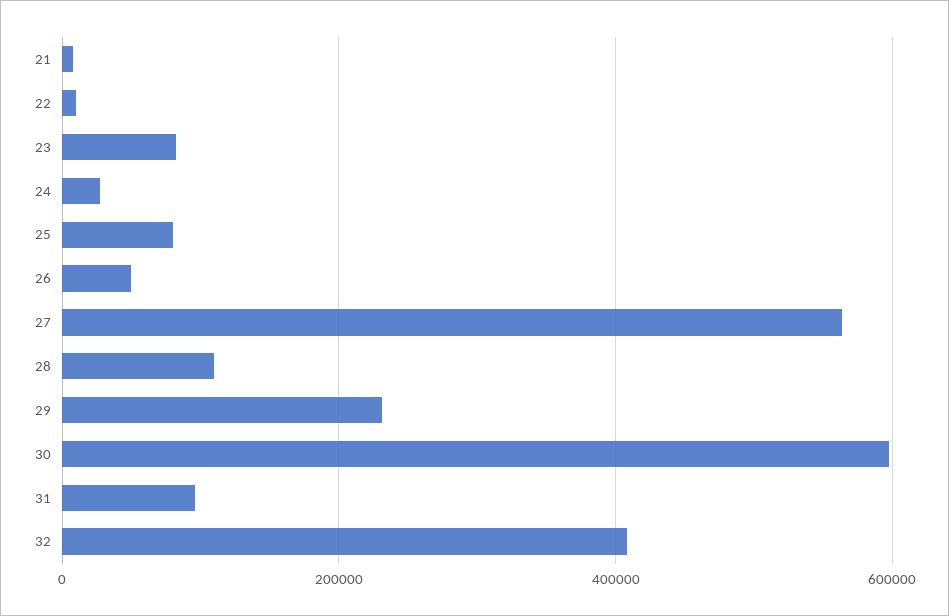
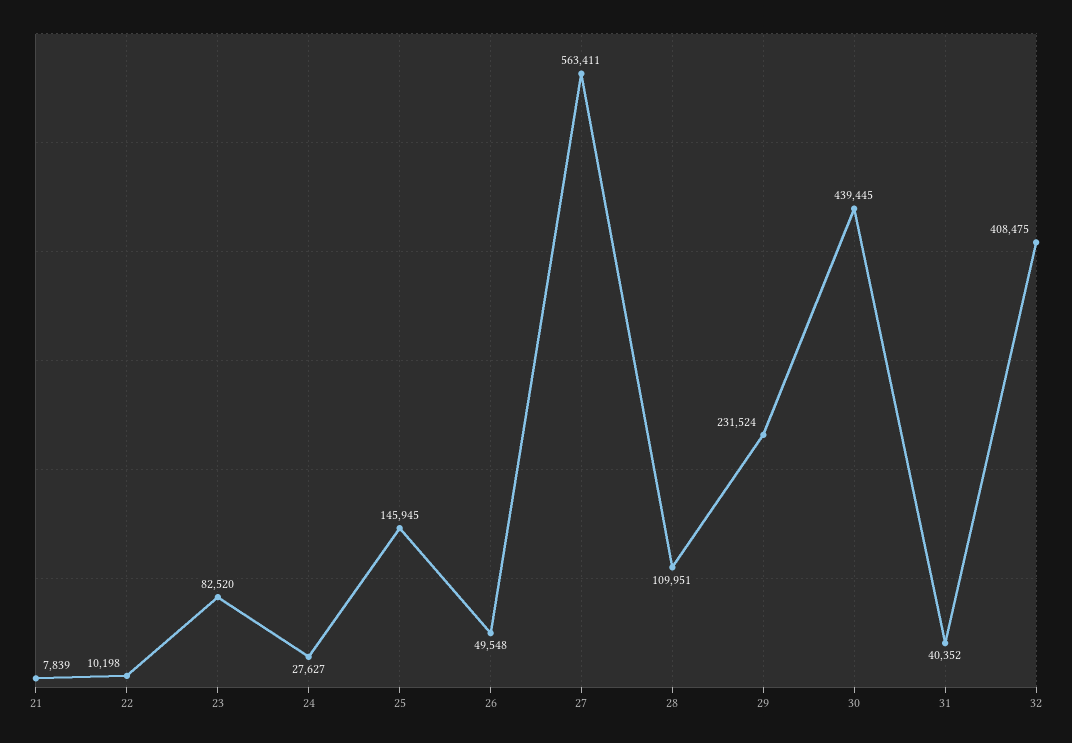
25: 80000 -> 145945
30: 600000 -> 439445
31: 100000 -> 40352

